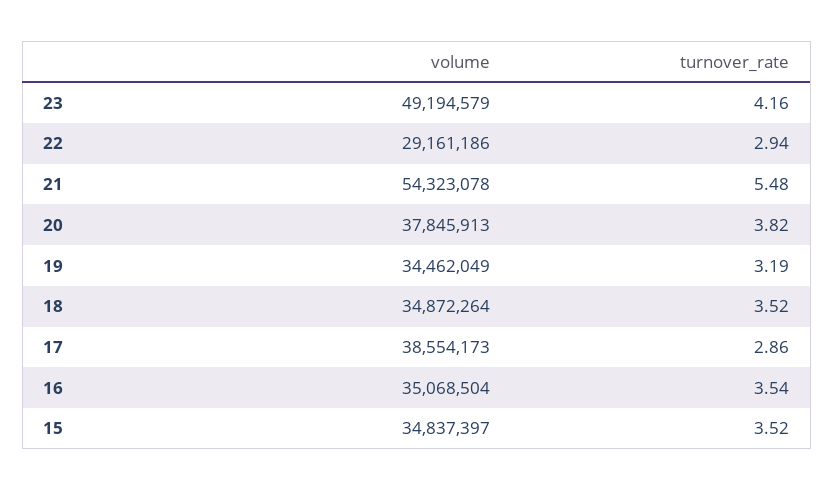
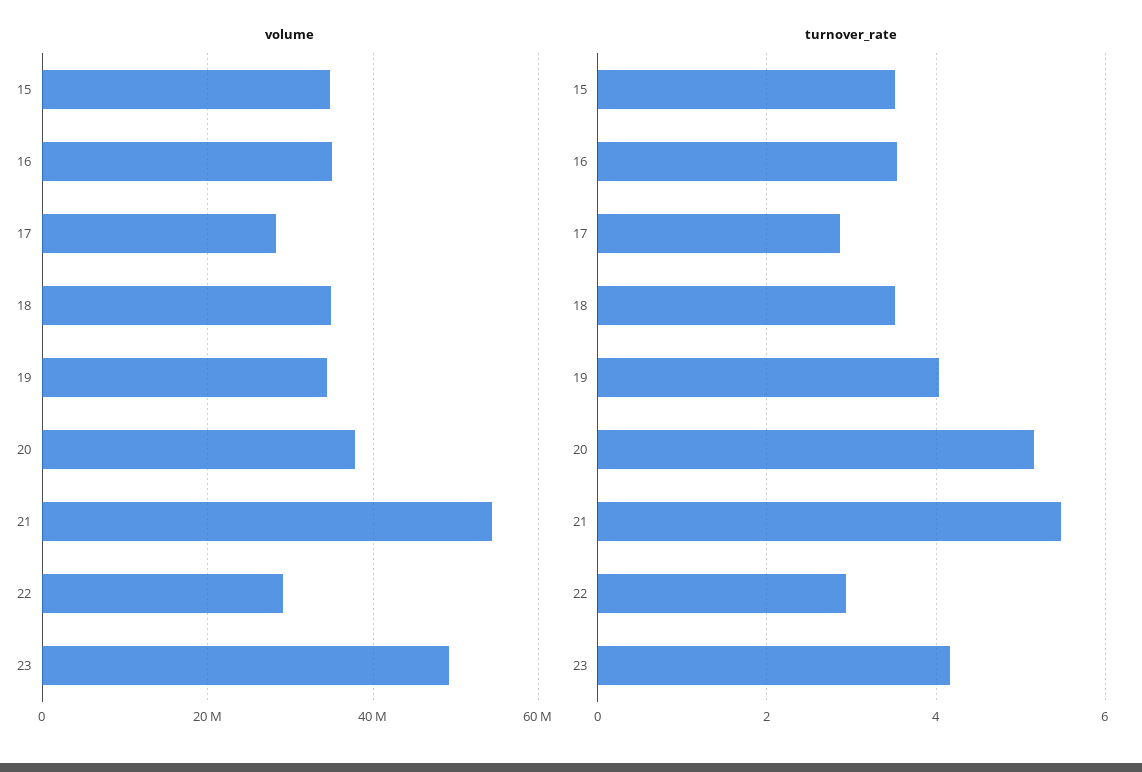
turnover_rate, 20: 3.82 -> 5.2
turnover_rate, 19: 3.19 -> 4
volume, 17: 38554173 -> 28000000

